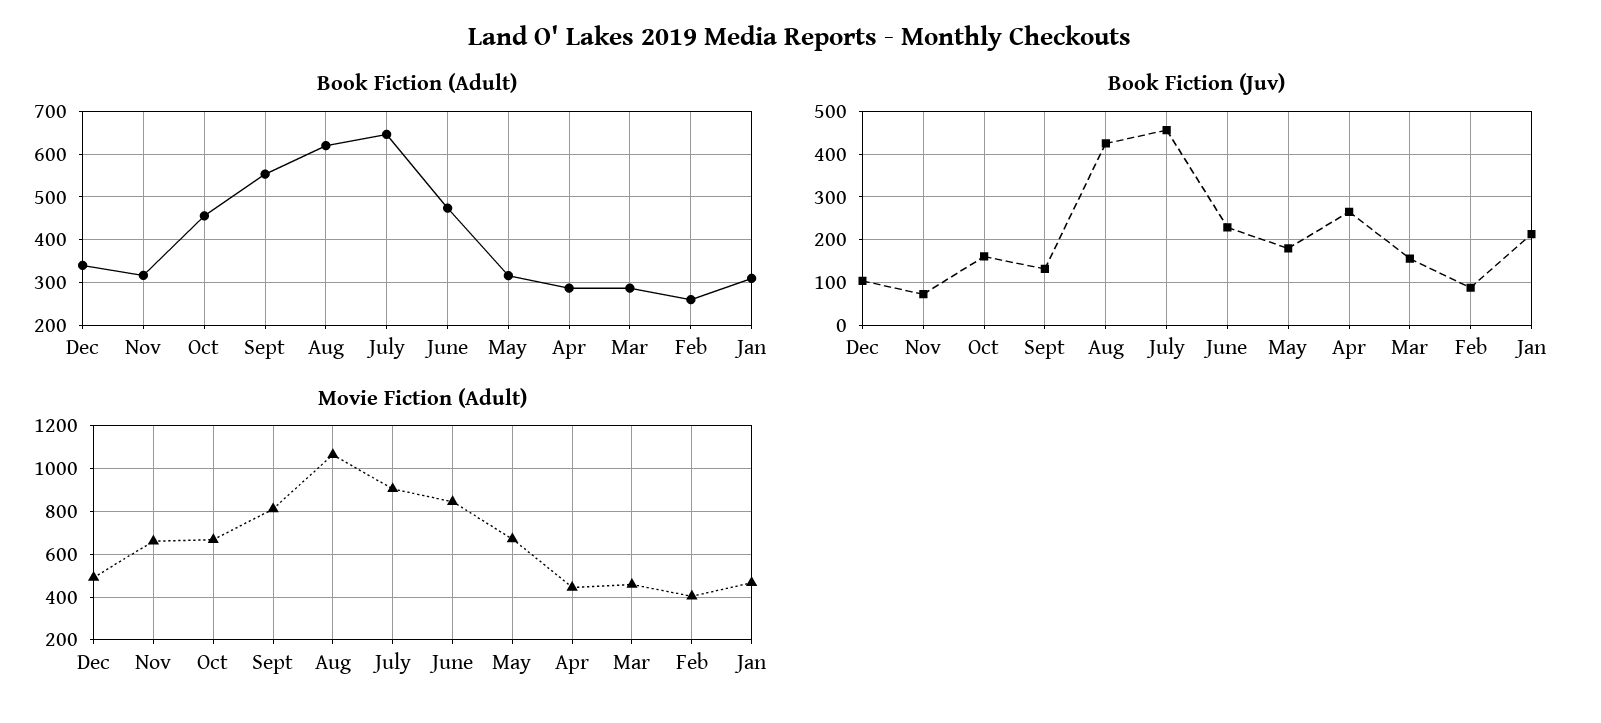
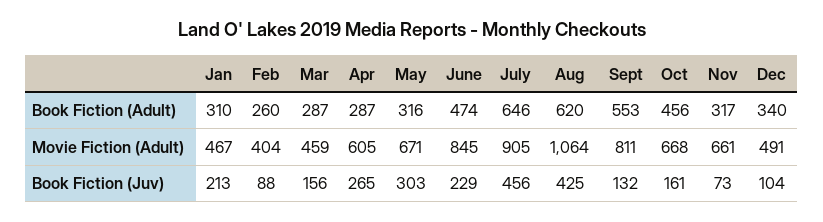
Book Fiction (Juv), May: 180 -> 303
Movie Fiction (Adult), Apr: 450 -> 605

